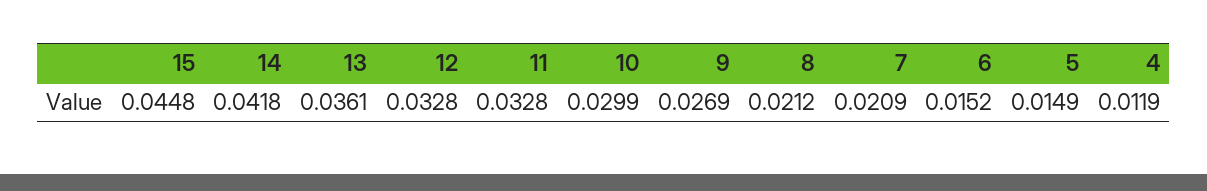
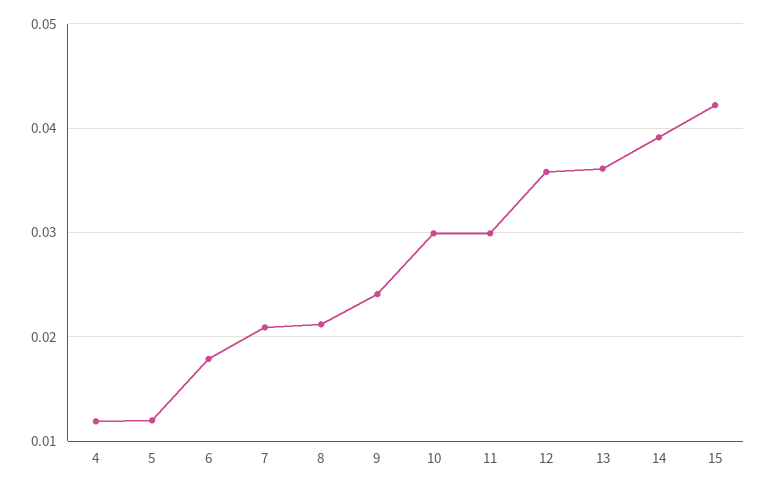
15: 0.0448 -> 0.042
14: 0.0418 -> 0.039
12: 0.0328 -> 0.036
11: 0.0328 -> 0.03
9: 0.0269 -> 0.024
6: 0.0152 -> 0.018
5: 0.0149 -> 0.012

